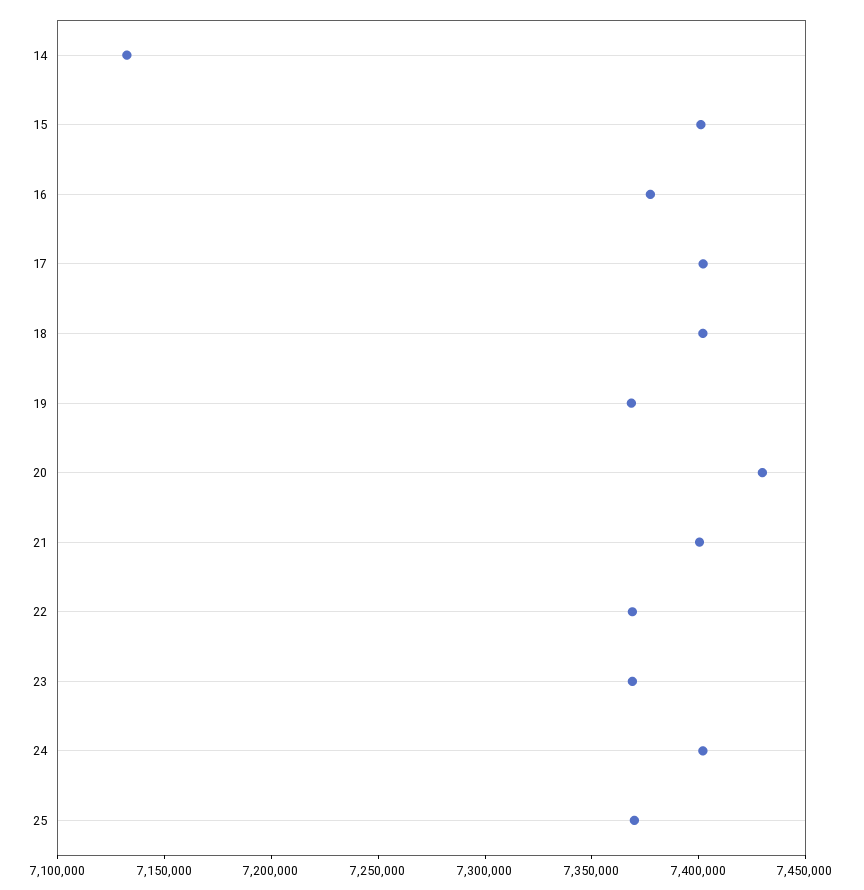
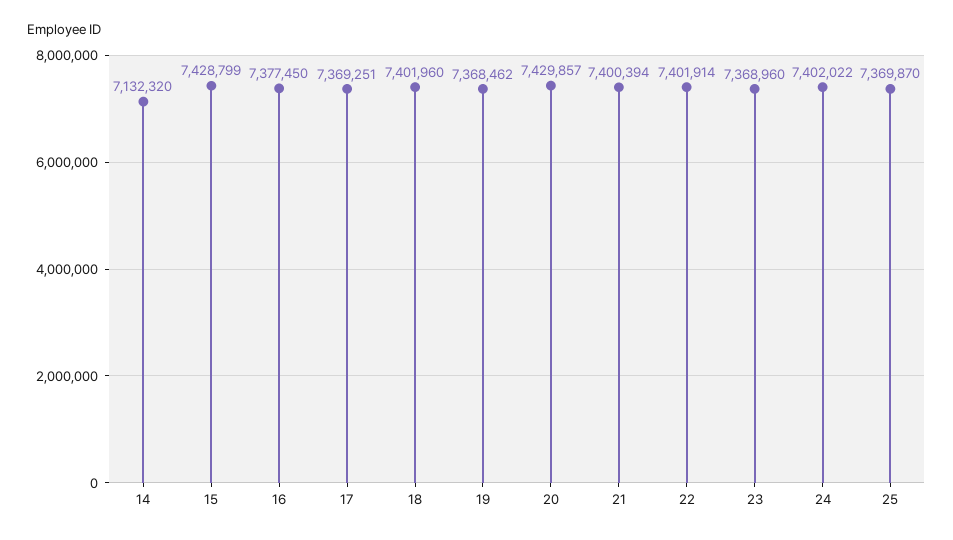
15: 7400000 -> 7428799
17: 7400000 -> 7369251
22: 7370000 -> 7401914

